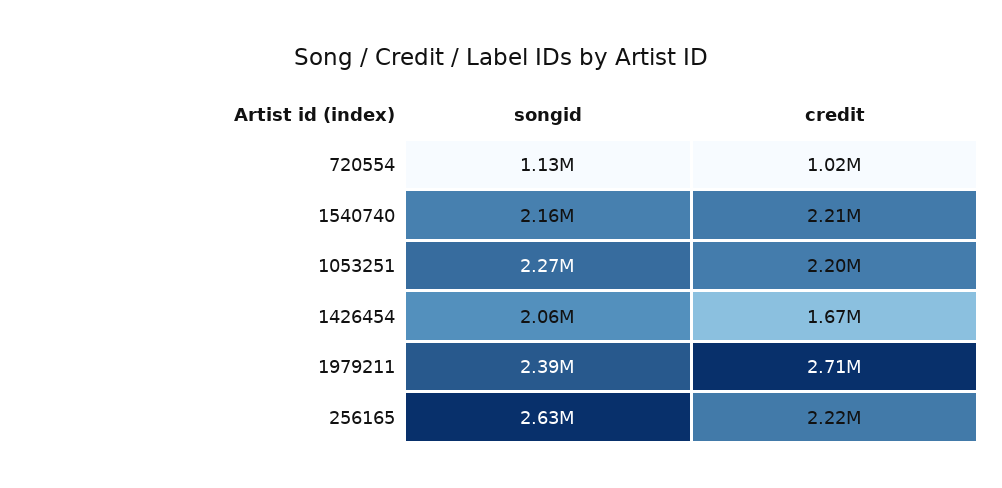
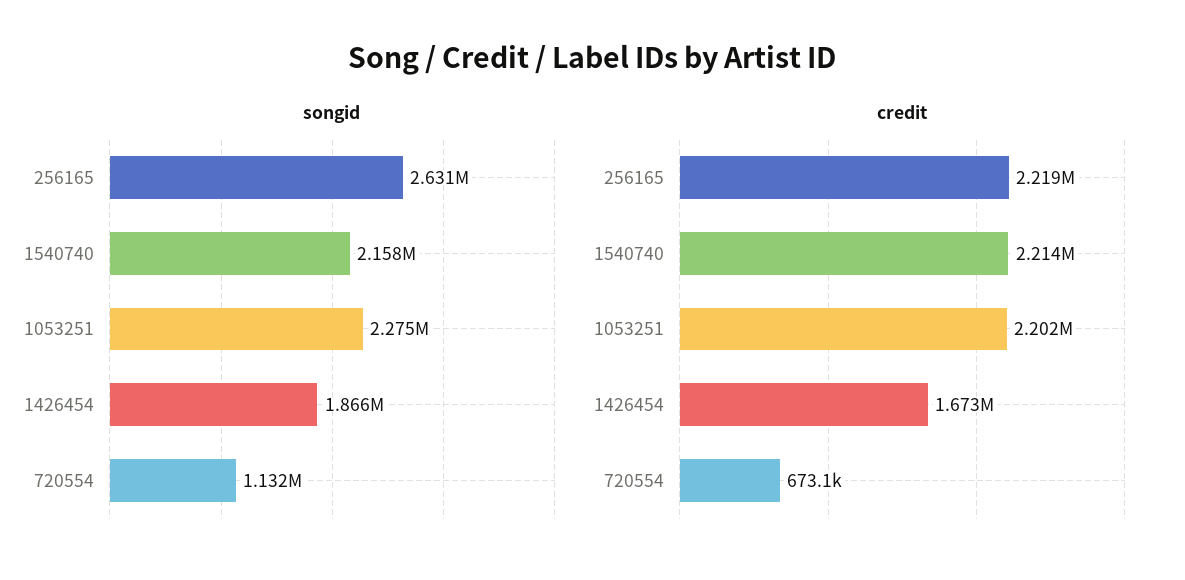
credit, 720554: 1020000 -> 673100
songid, 1426454: 2060000 -> 1866000
songid, 1979211: 2390000 -> none
credit, 1979211: 2710000 -> none

